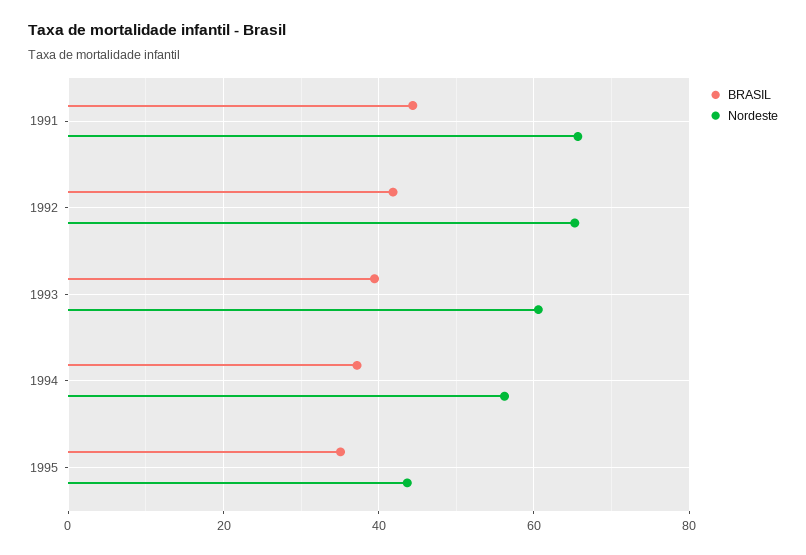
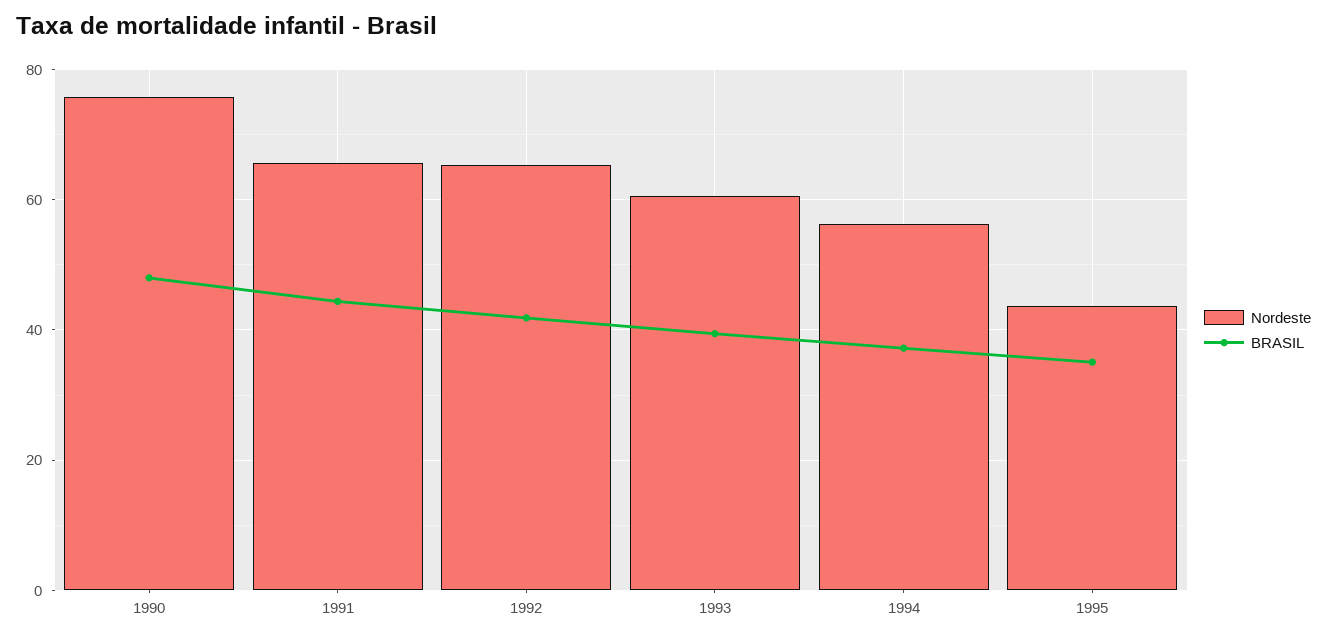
Nordeste, 1990: none -> 76
BRASIL, 1990: none -> 48

